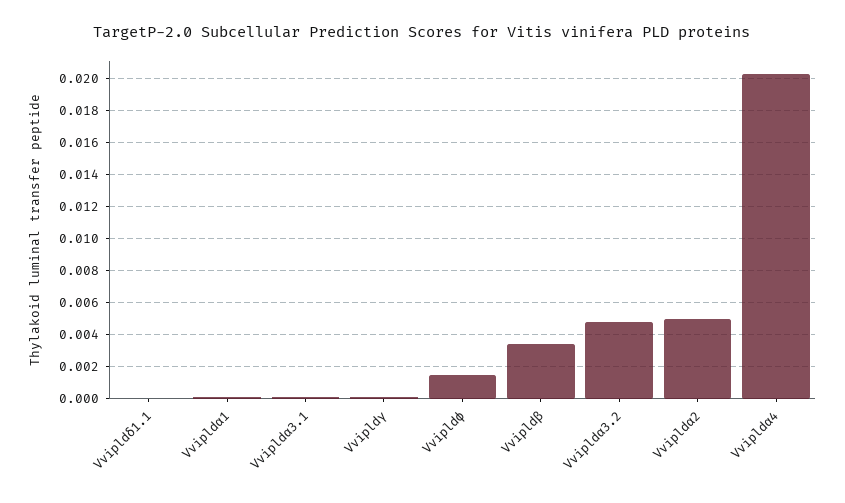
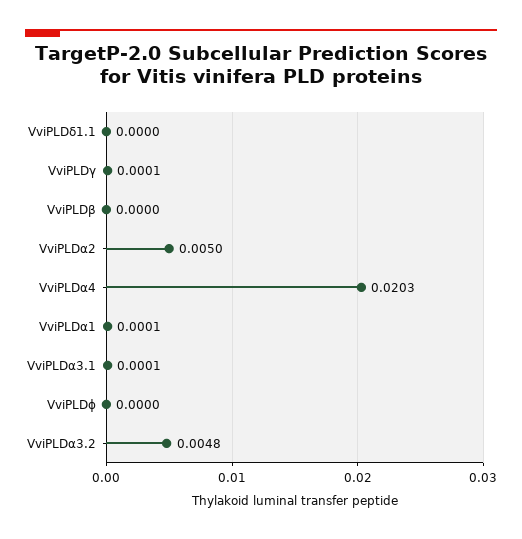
Vvipldϕ: 0.0015 -> 0
Vvipldβ: 0.0035 -> 0

